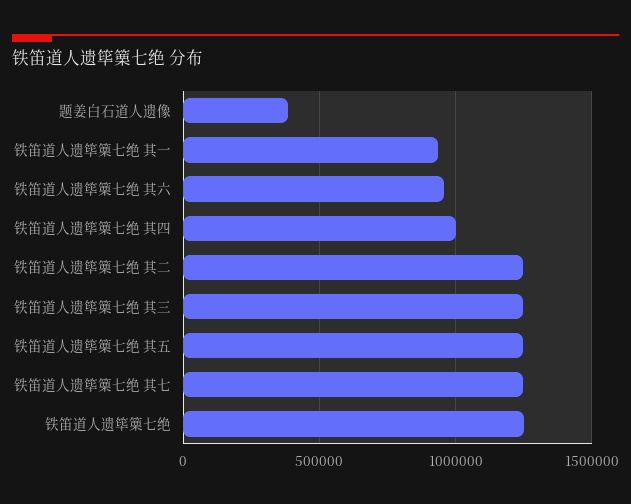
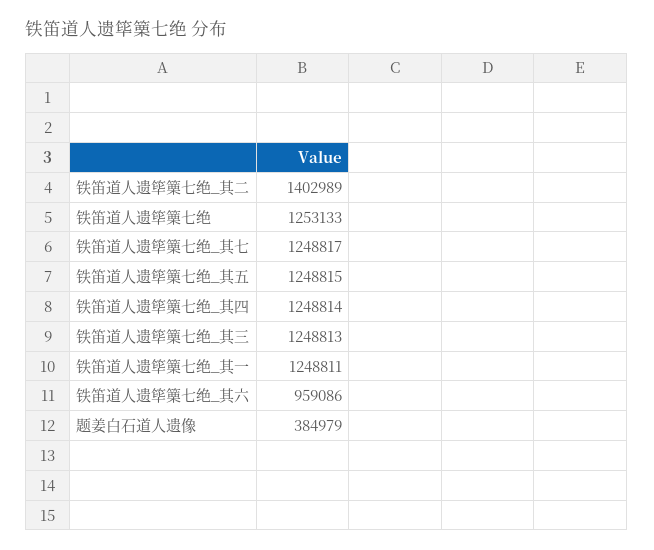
铁笛道人遗筚篥七绝 其一: 950000 -> 1248811
铁笛道人遗筚篥七绝 其四: 1000000 -> 1248814
铁笛道人遗筚篥七绝 其二: 1250000 -> 1402989

